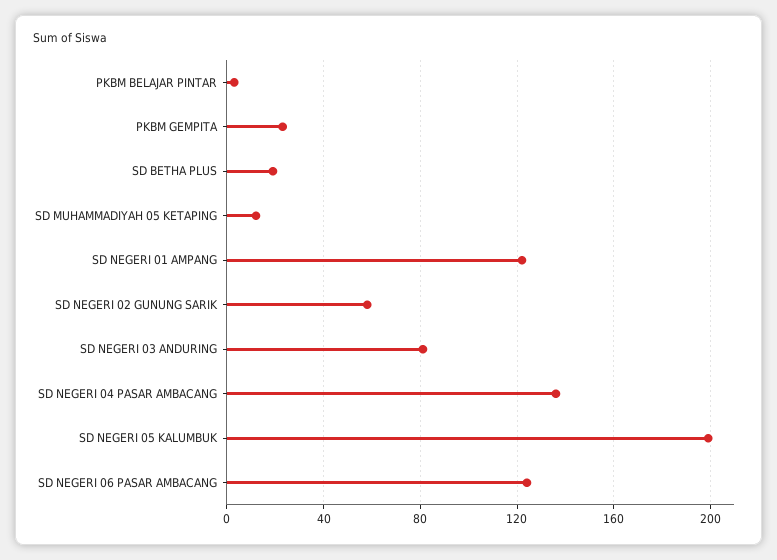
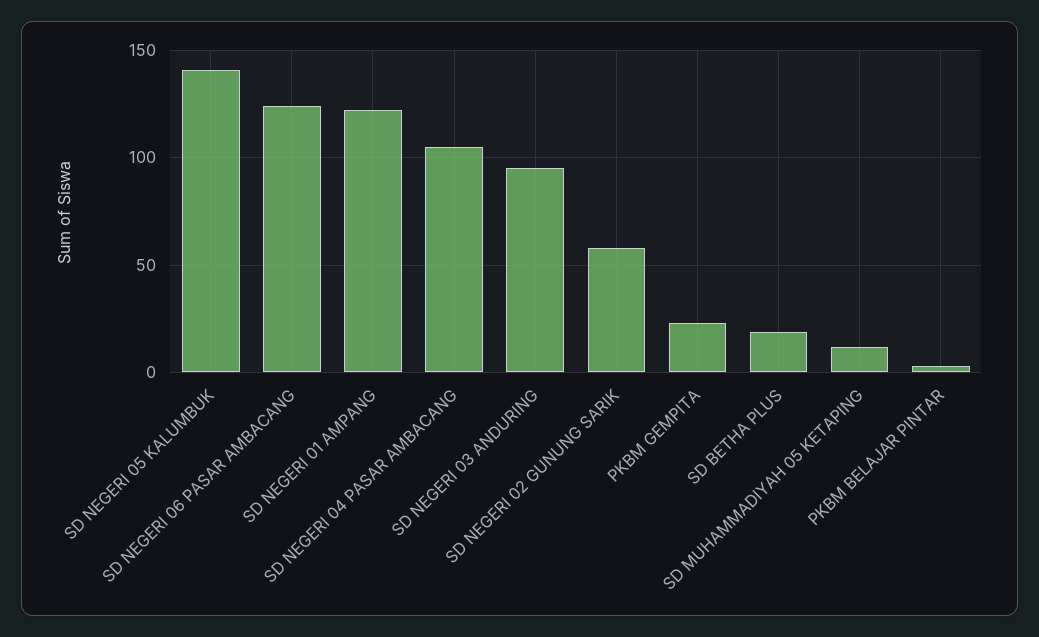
SD NEGERI 03 ANDURING: 80 -> 95
SD NEGERI 04 PASAR AMBACANG: 135 -> 105
SD NEGERI 05 KALUMBUK: 200 -> 140

